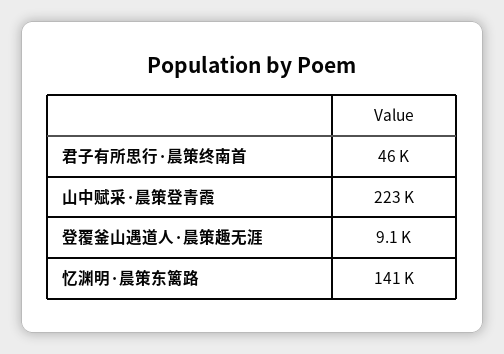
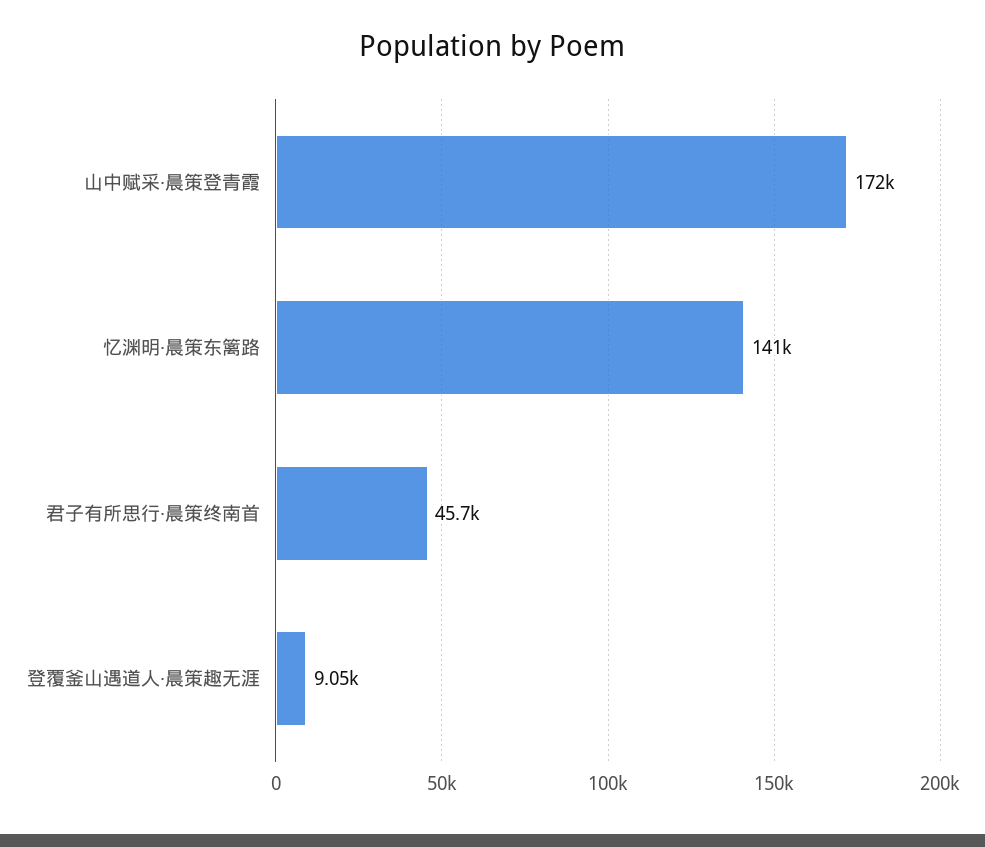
山中赋采·晨策登青霞: 223000 -> 172000

